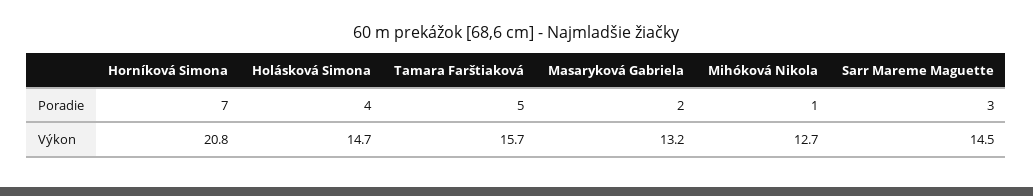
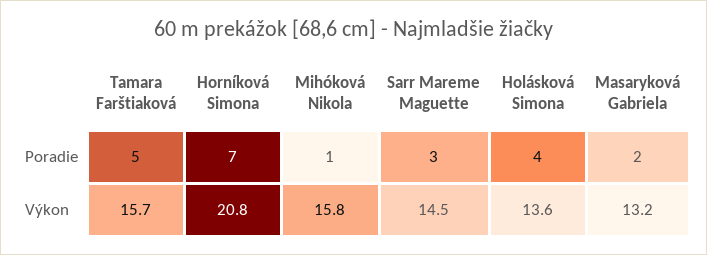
Holásková Simona, Výkon: 14.7 -> 13.6
Mihóková Nikola, Výkon: 12.7 -> 15.8

